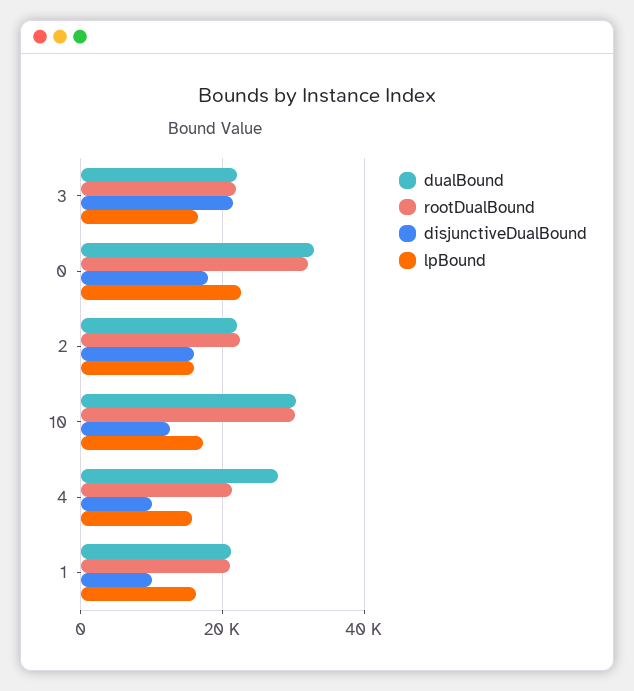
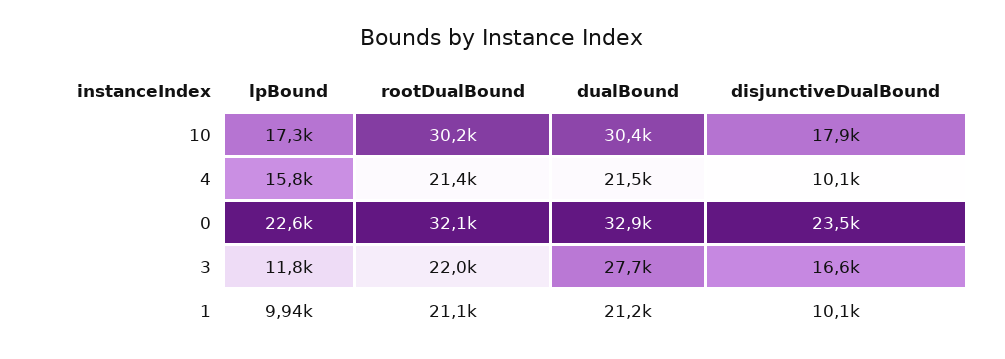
dualBound, 3: 22000 -> 27700
disjunctiveDualBound, 3: 22000 -> 16600
lpBound, 3: 16000 -> 11800
disjunctiveDualBound, 0: 18000 -> 23500
dualBound, 2: 22000 -> none
rootDualBound, 2: 22000 -> none
disjunctiveDualBound, 2: 16000 -> none
lpBound, 2: 16000 -> none
disjunctiveDualBound, 10: 12000 -> 17900
dualBound, 4: 28000 -> 21500
lpBound, 1: 16000 -> 9940

